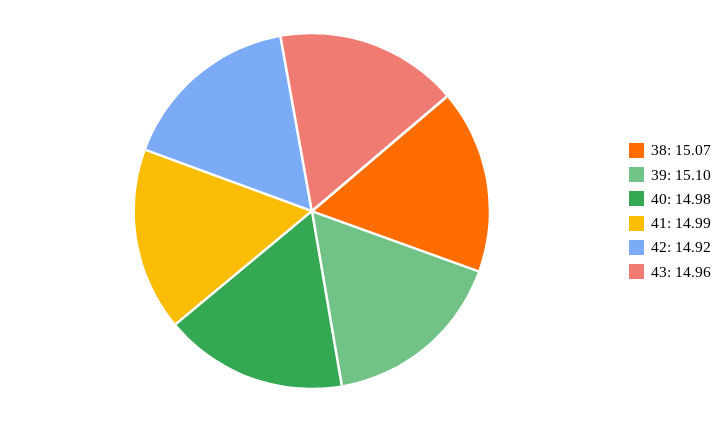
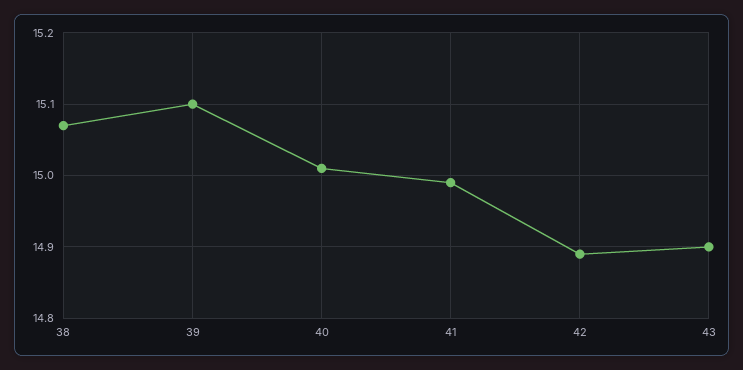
40: 14.98 -> 15.01
42: 14.92 -> 14.89
43: 14.96 -> 14.9

